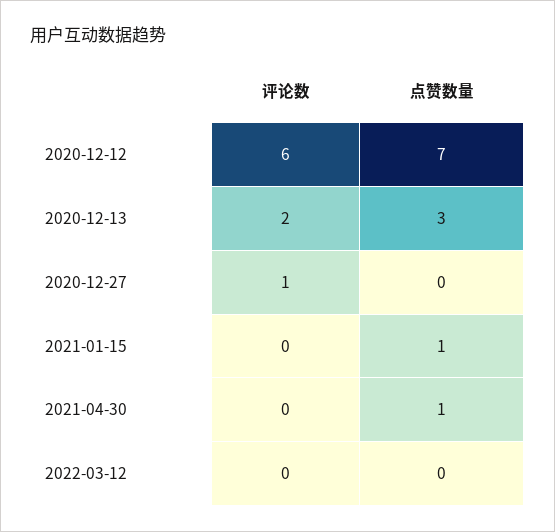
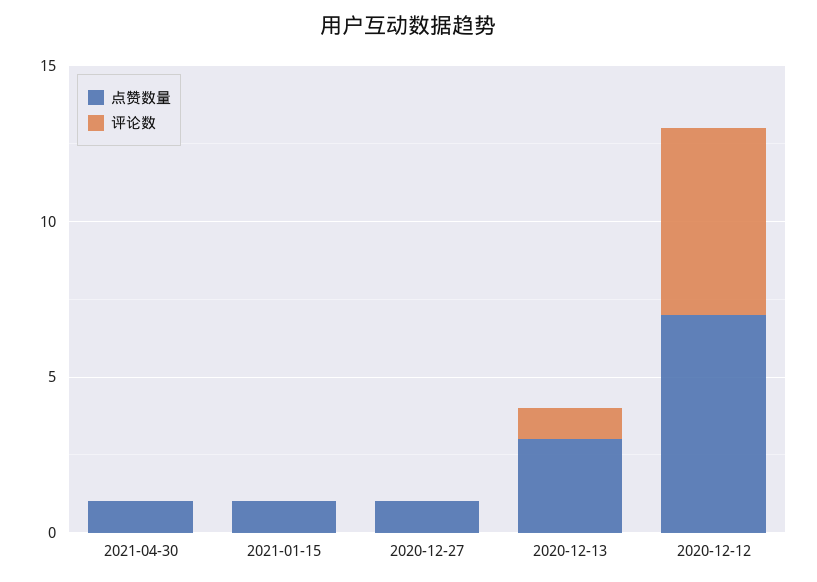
评论数, 2020-12-13: 2 -> 1
评论数, 2020-12-27: 1 -> 0
点赞数量, 2020-12-27: 0 -> 1
评论数, 2022-03-12: 0 -> none
点赞数量, 2022-03-12: 0 -> none

